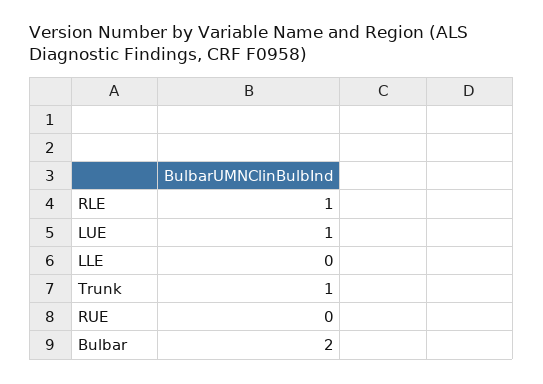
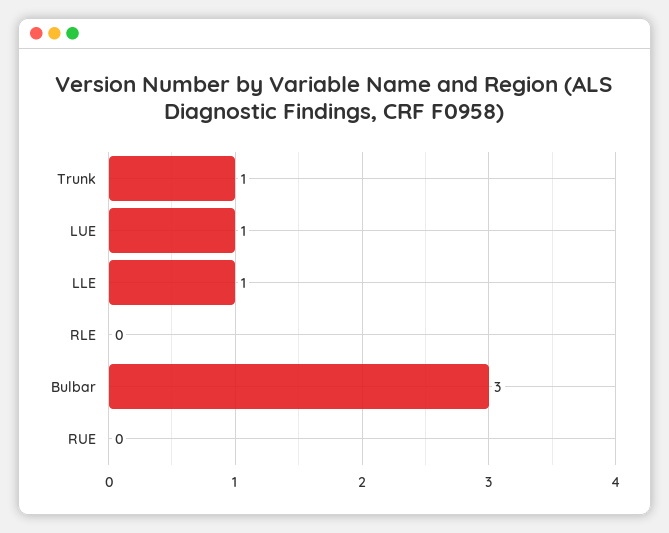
RLE: 1 -> 0
LLE: 0 -> 1
Bulbar: 2 -> 3

